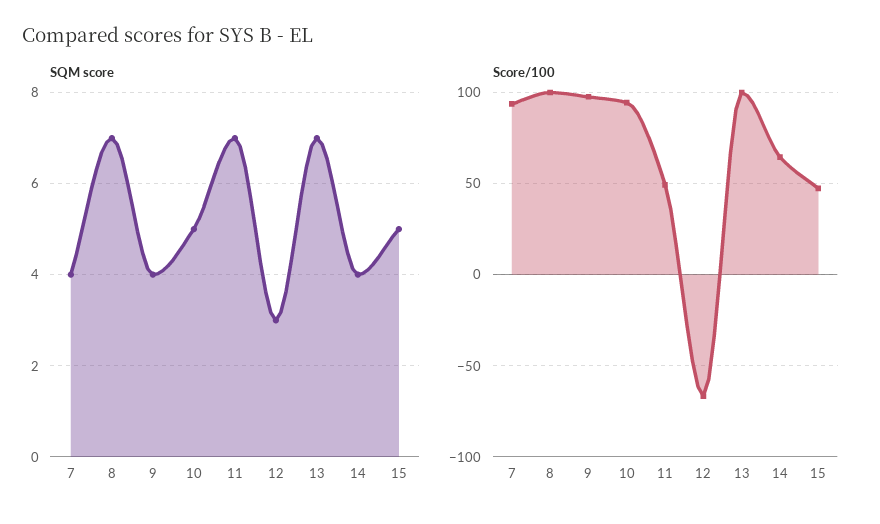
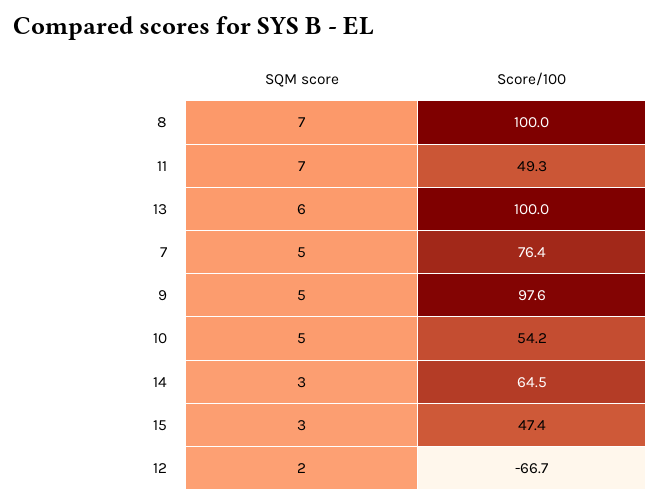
SQM score, 7: 4 -> 5
SQM score, 9: 4 -> 5
SQM score, 12: 3 -> 2
SQM score, 13: 7 -> 6
SQM score, 14: 4 -> 3
SQM score, 15: 5 -> 3
Score/100, 7: 95 -> 76.4
Score/100, 10: 95 -> 54.2

